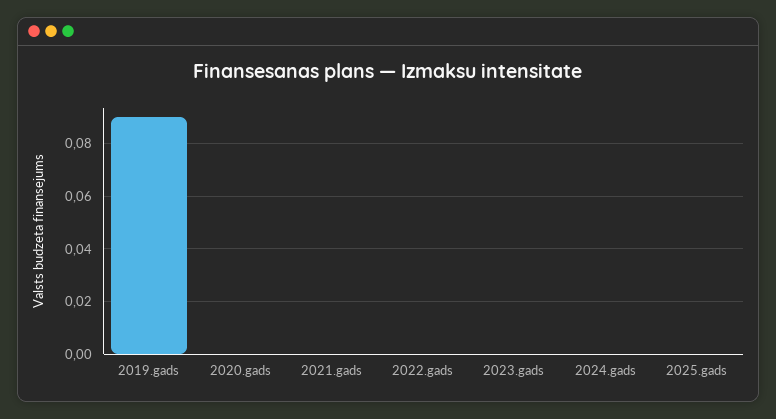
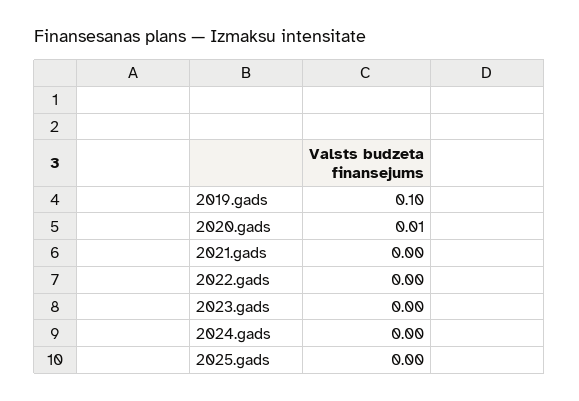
2019.gads: 0.09 -> 0.1
2020.gads: 0 -> 0.01

